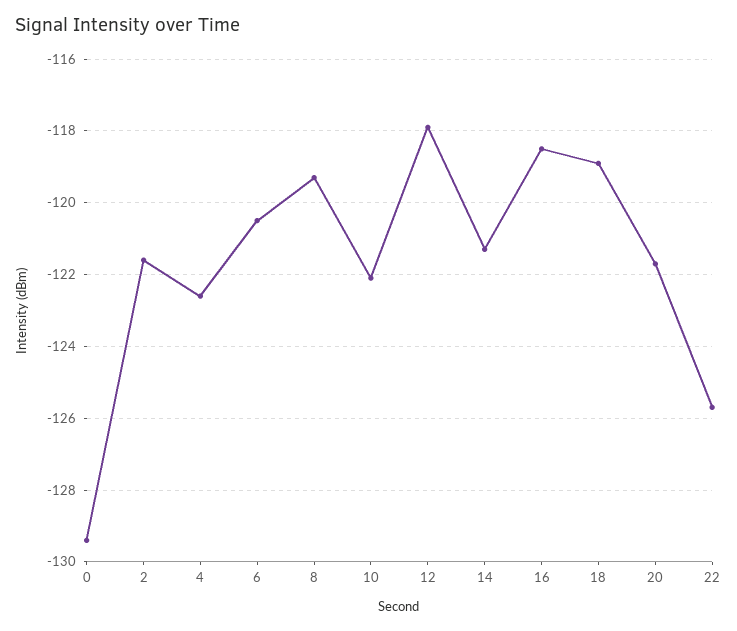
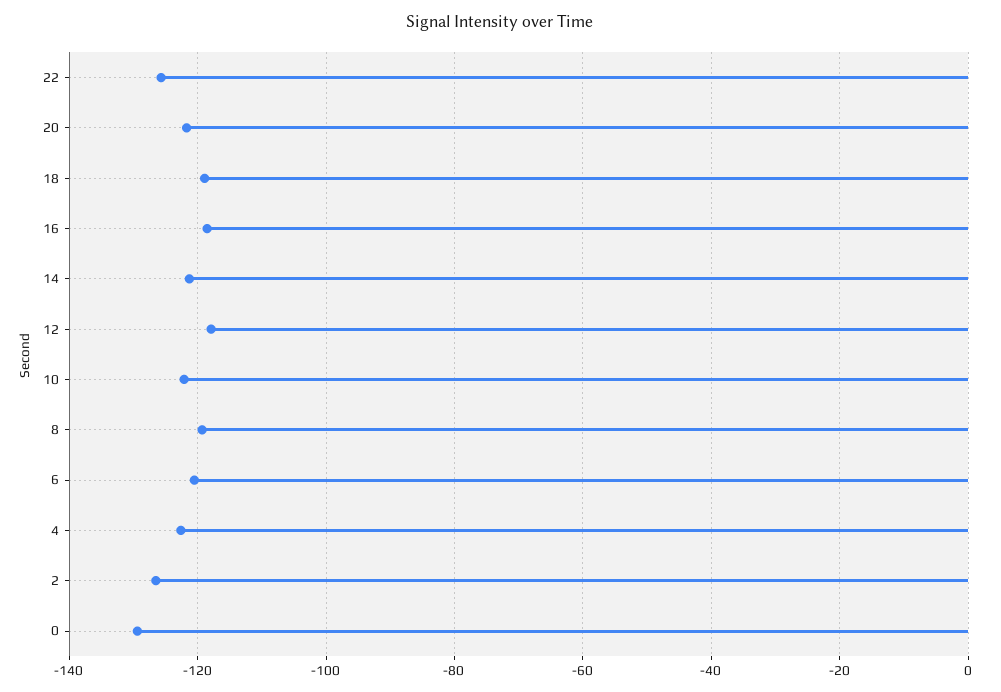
2: -121.5 -> -126

